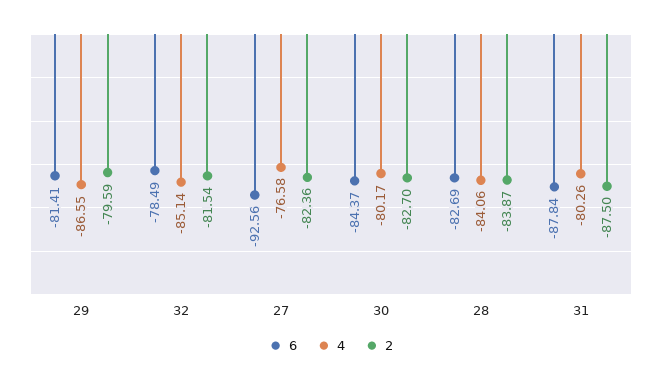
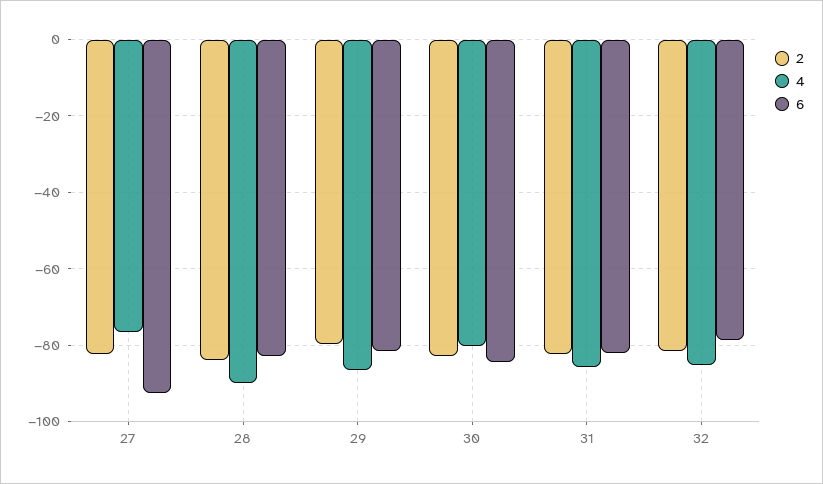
4, 28: -84.06 -> -90
6, 31: -87.84 -> -82
4, 31: -80.26 -> -86
2, 31: -87.5 -> -82

